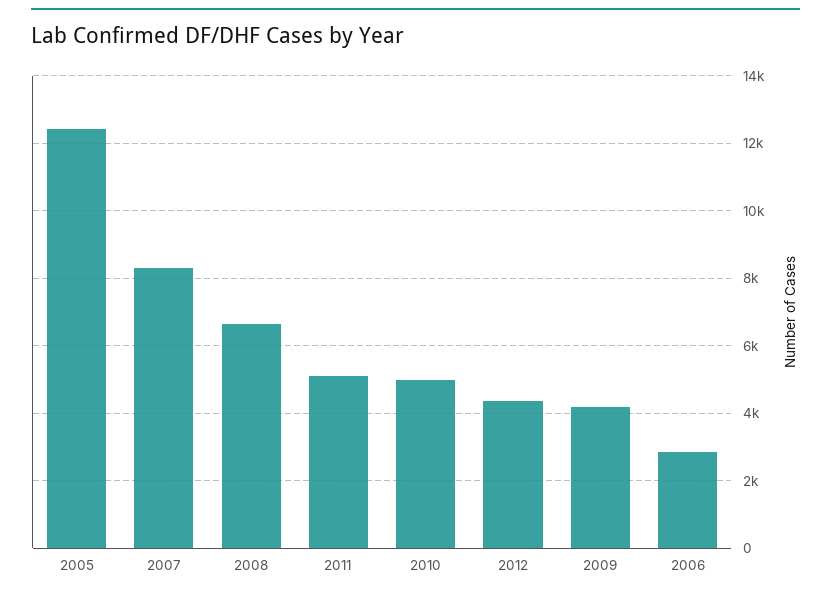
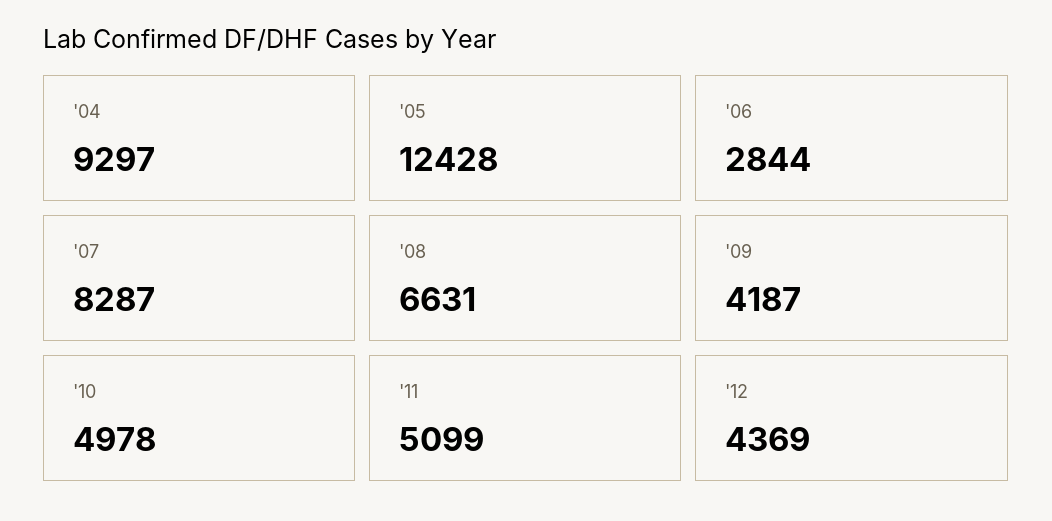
'04: none -> 9297

